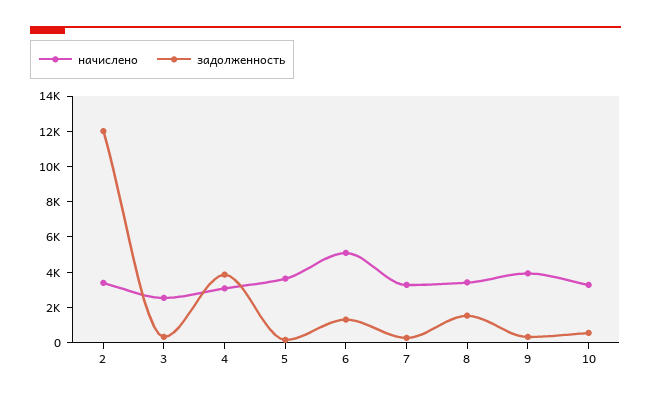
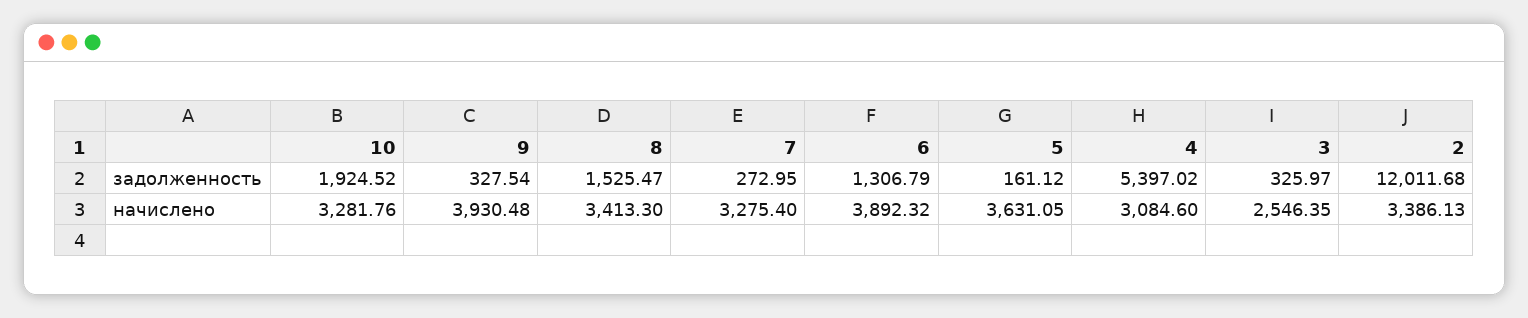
задолженность, 4: 4000 -> 5397.02
начислено, 6: 5000 -> 3892.32
задолженность, 10: 500 -> 1924.52

